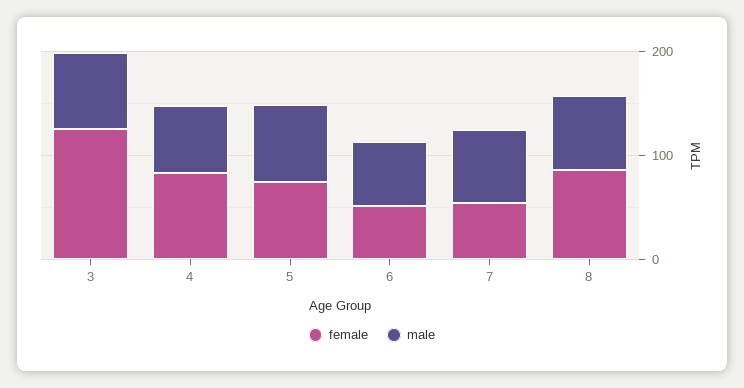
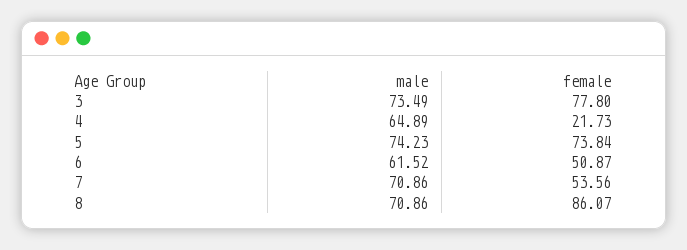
female, 3: 120 -> 77.8
female, 4: 80 -> 21.73

